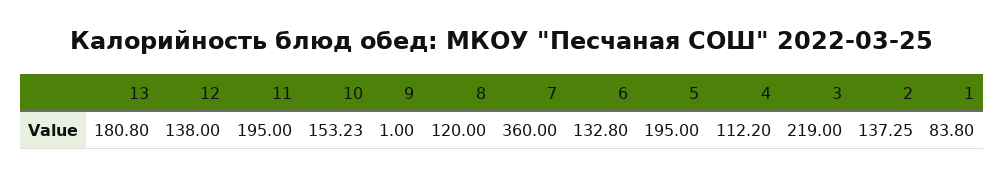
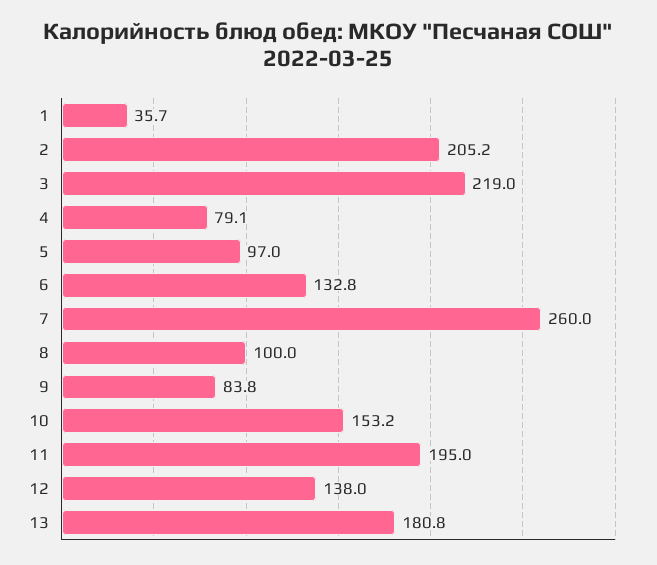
9: 1 -> 83.8
8: 120 -> 100
7: 360 -> 260
5: 195 -> 97
4: 112.2 -> 79.1
2: 137.25 -> 205.2
1: 83.8 -> 35.7

